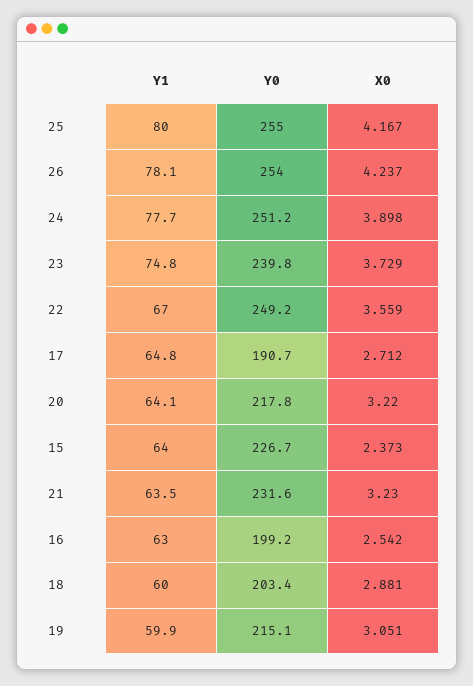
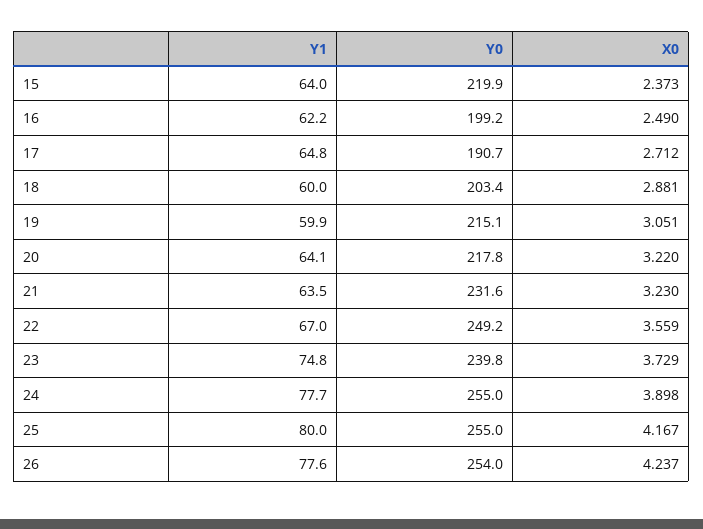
Y1, 26: 78.1 -> 77.6
Y0, 24: 251.2 -> 255
Y0, 15: 226.7 -> 219.9
Y1, 16: 63 -> 62.2
X0, 16: 2.542 -> 2.49

